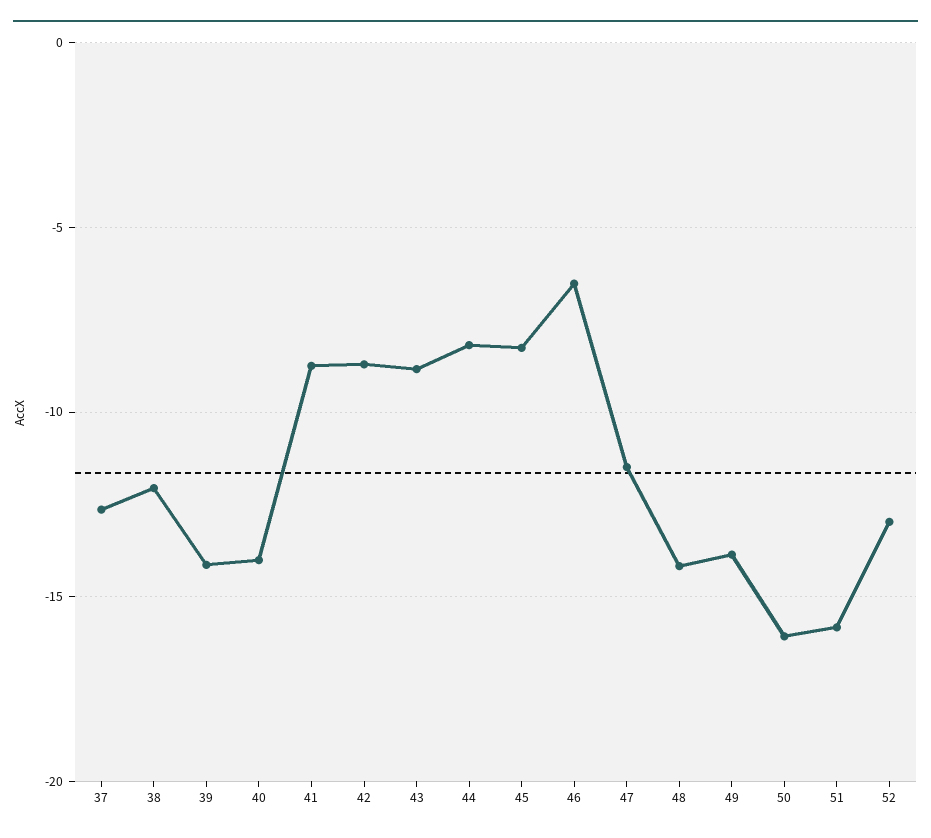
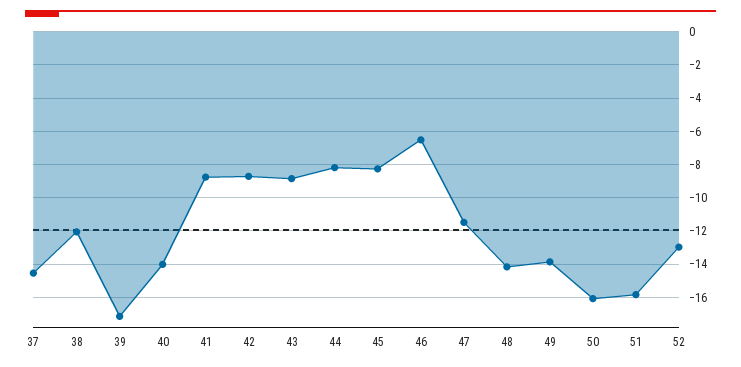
37: -12.5 -> -14.5
39: -14 -> -17

